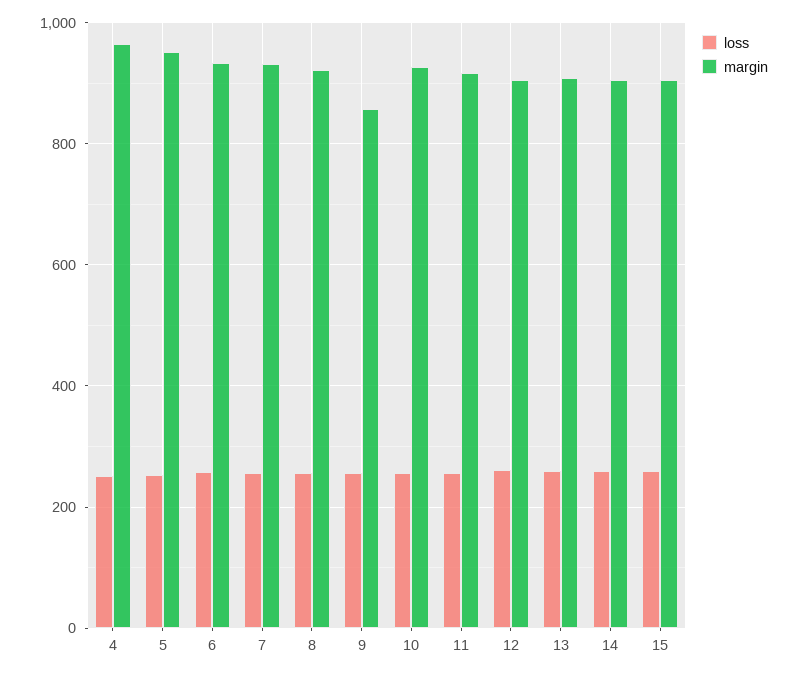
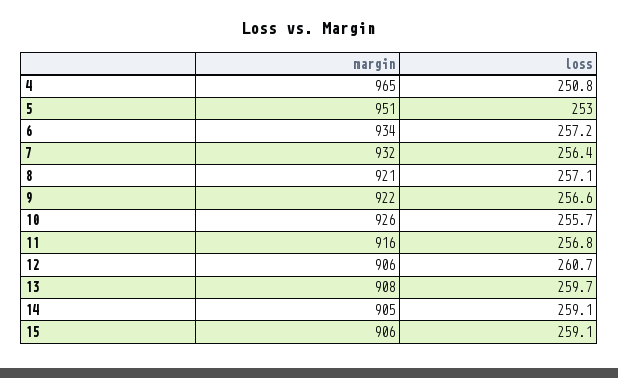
margin, 9: 860 -> 922

